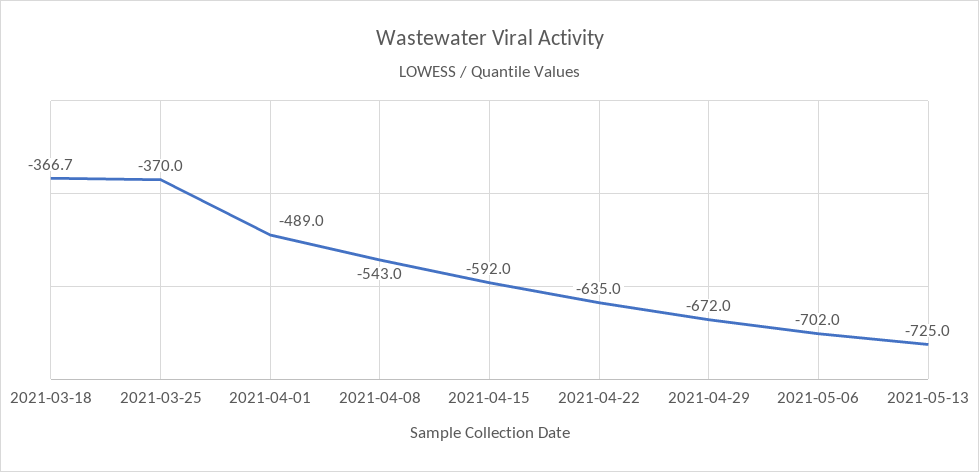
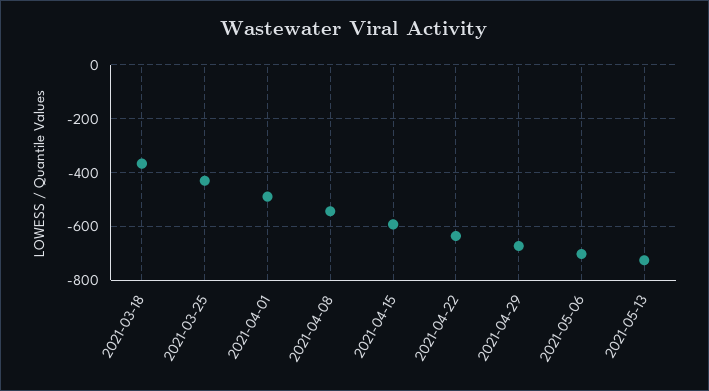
2021-03-25: -370 -> -425

